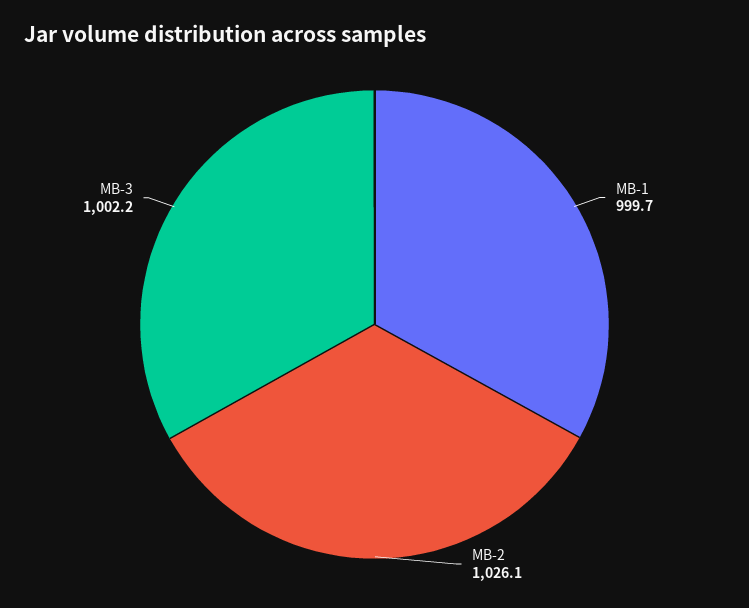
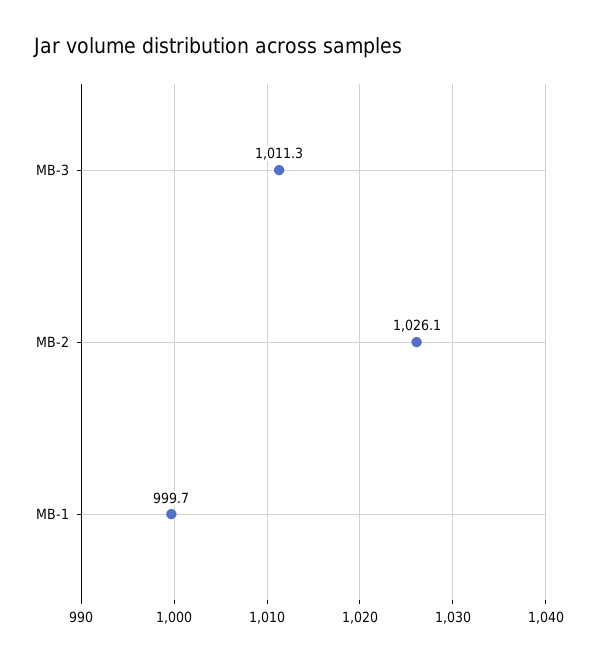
MB-3: 1002.2 -> 1011.3

